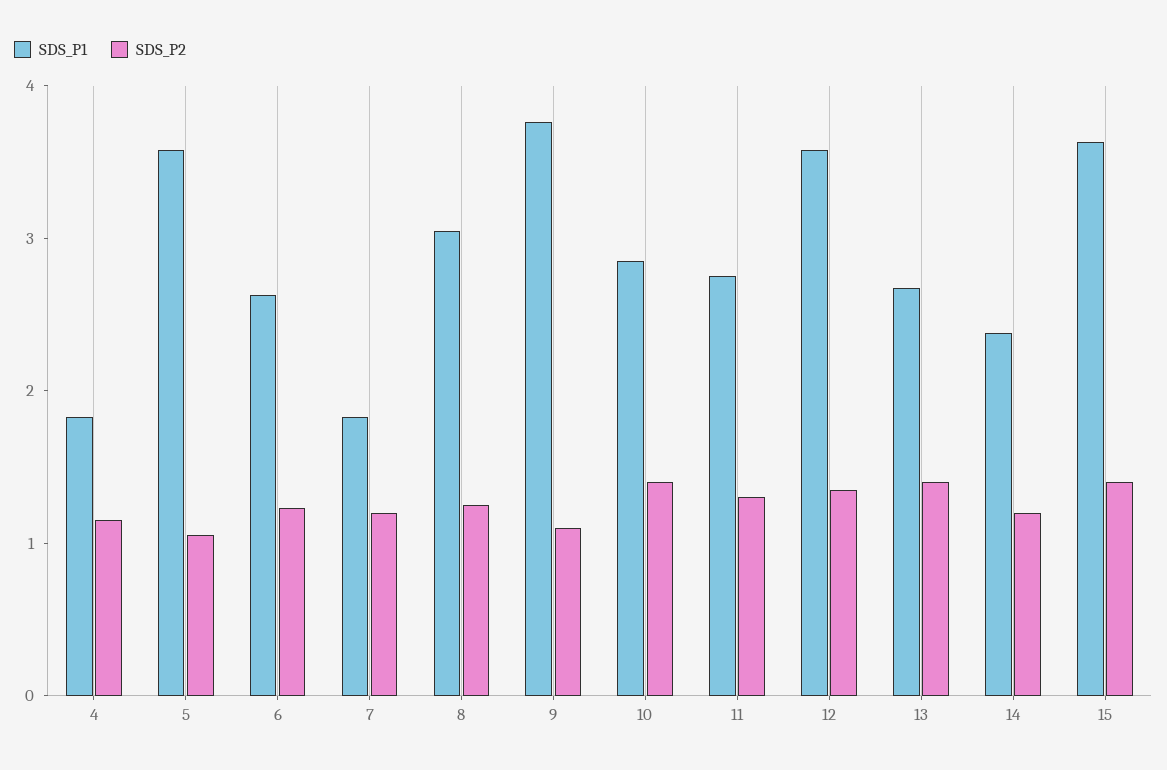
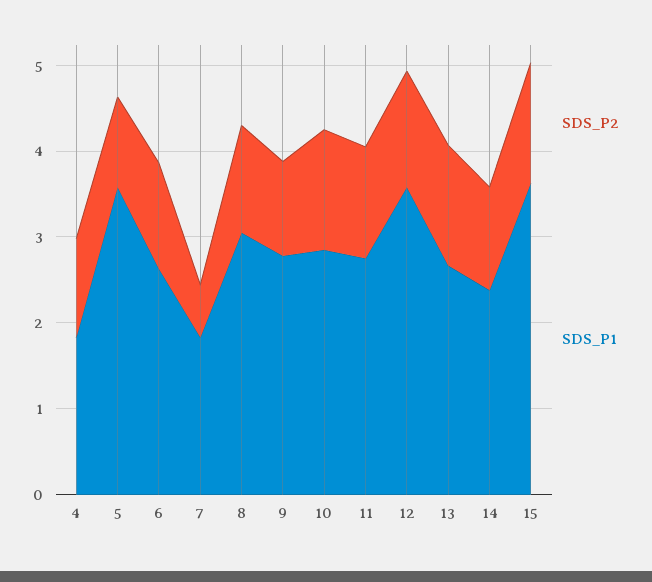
SDS_P2, 7: 1.2 -> 0.6
SDS_P1, 9: 3.8 -> 2.8

